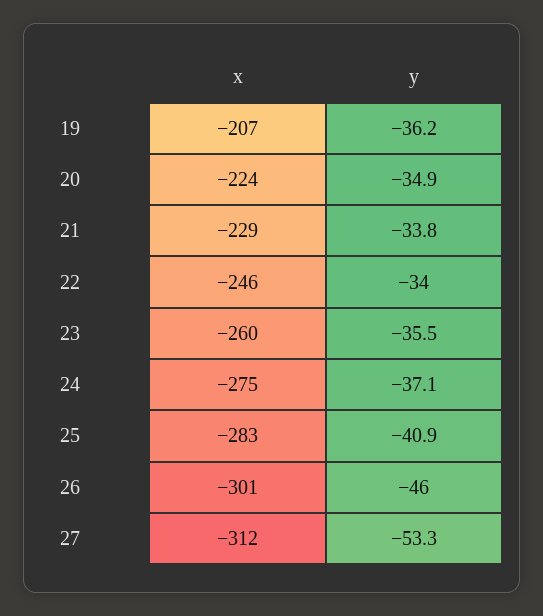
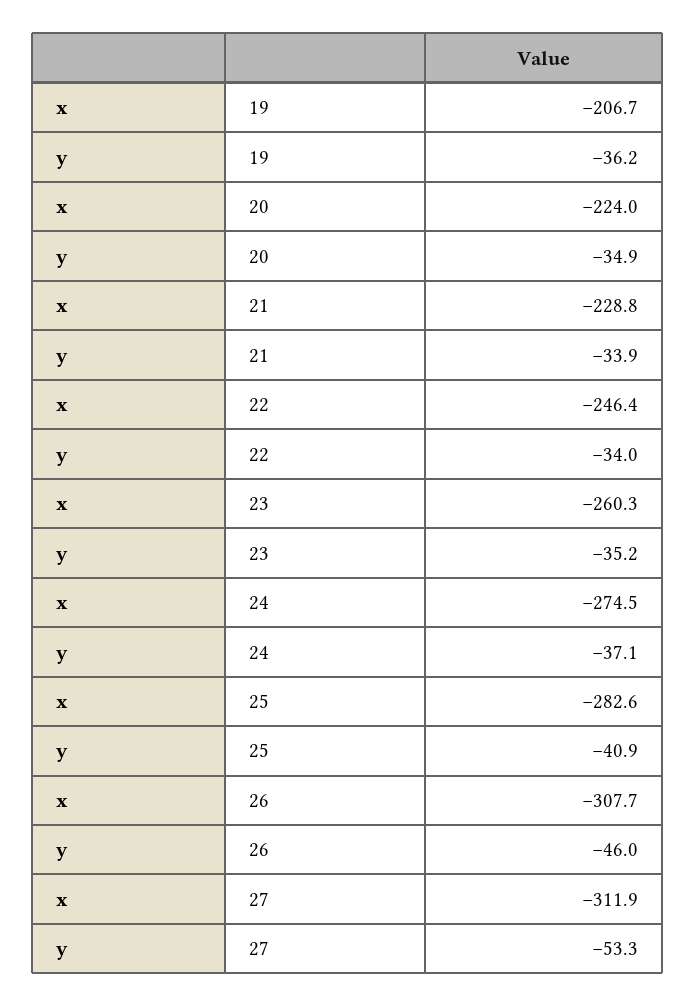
y, 21: -33.8 -> -33.9
y, 23: -35.5 -> -35.2
x, 26: -301 -> -307.7

